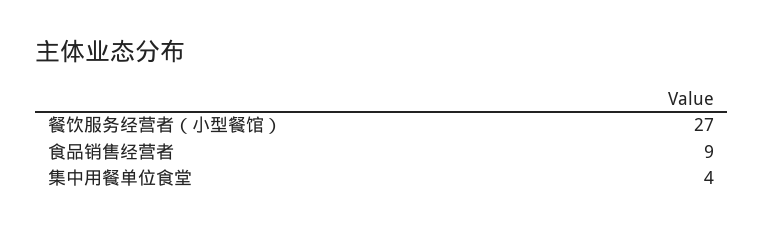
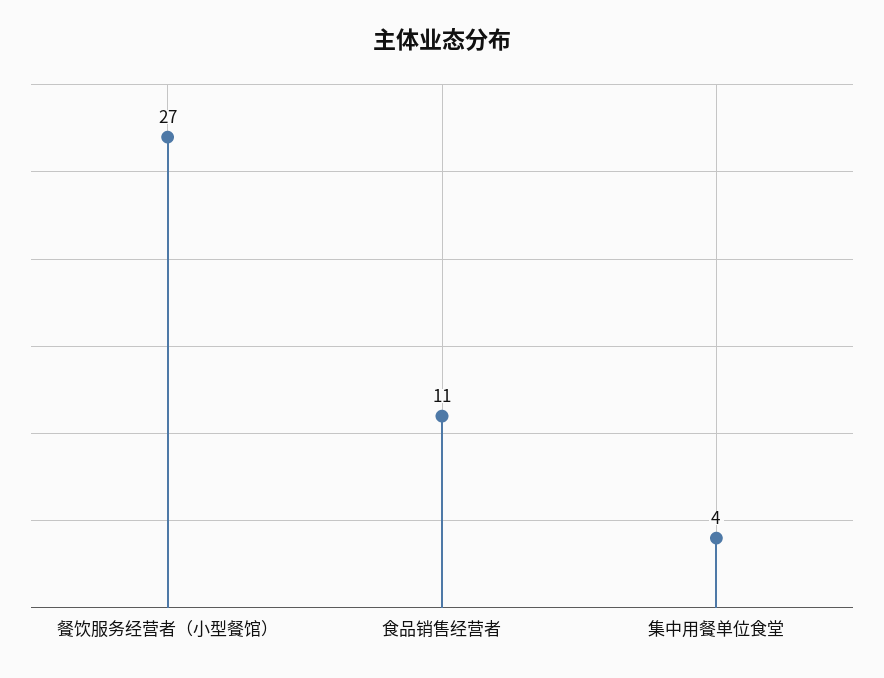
食品销售经营者: 9 -> 11

